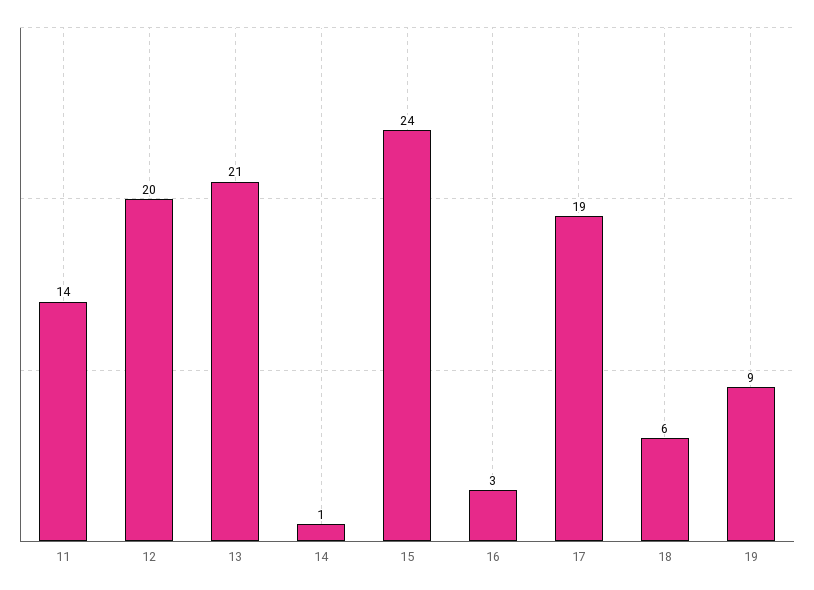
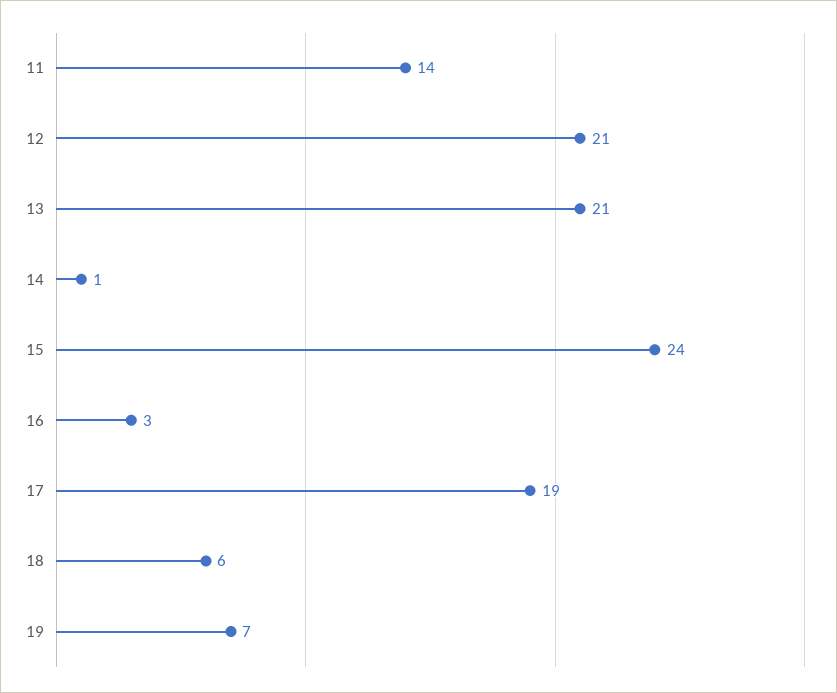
12: 20 -> 21
19: 9 -> 7

